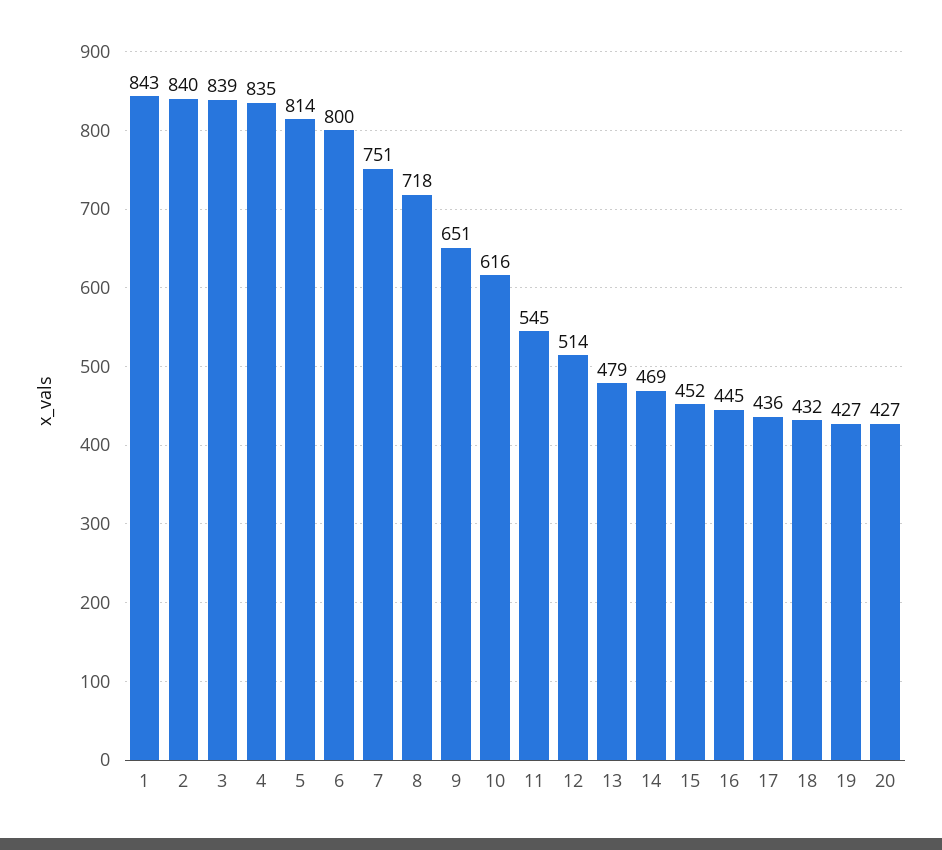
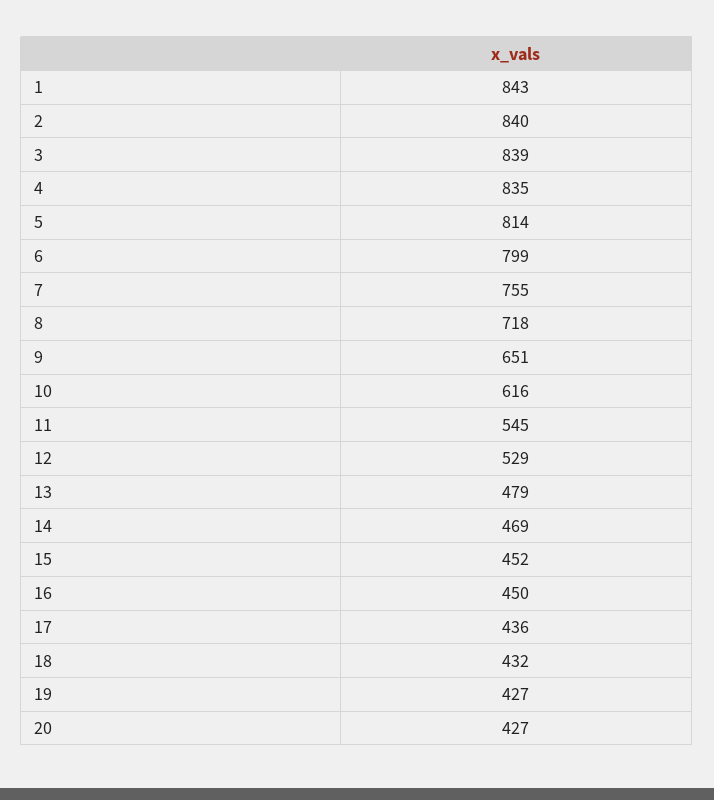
6: 800 -> 799
7: 751 -> 755
12: 514 -> 529
16: 445 -> 450

